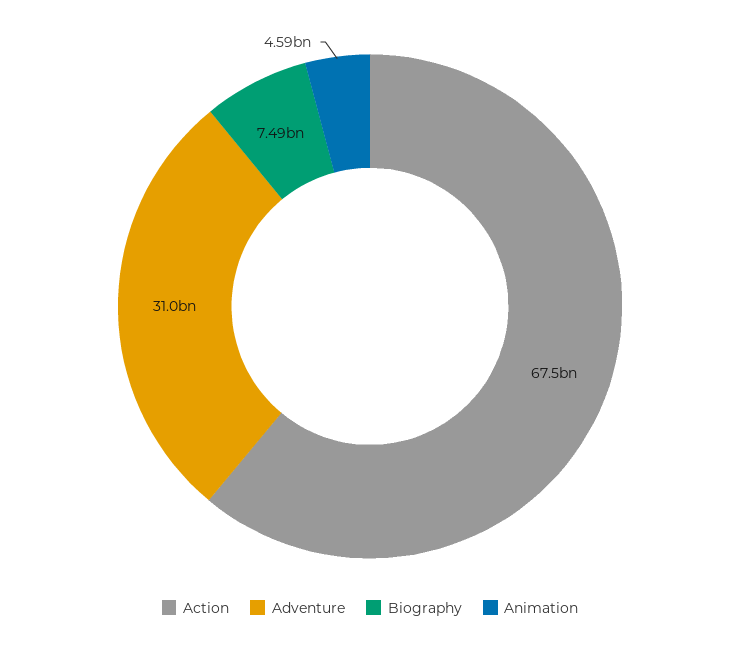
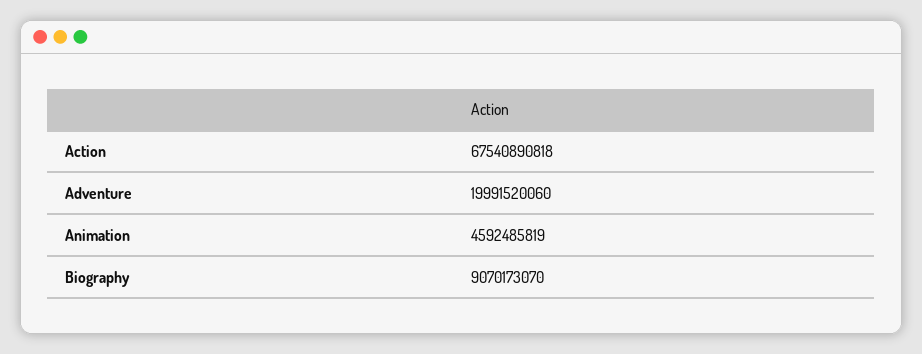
Adventure: 31000000000 -> 19991520060
Biography: 7490000000 -> 9070173070

